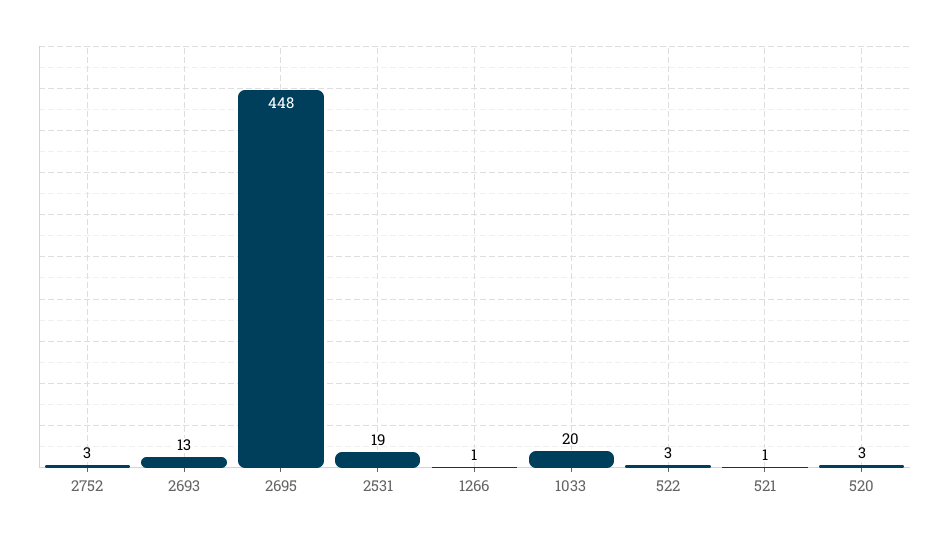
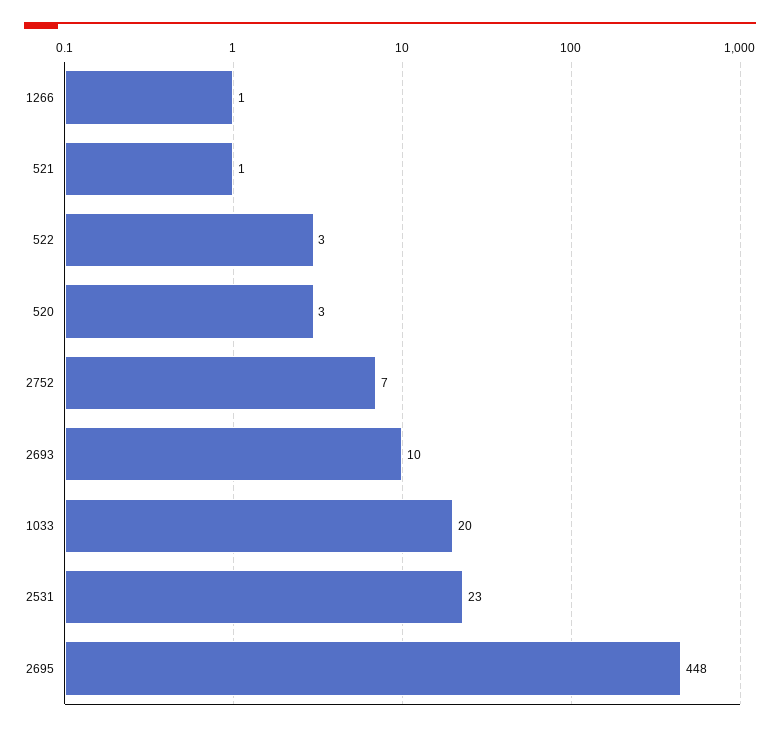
2752: 3 -> 7
2693: 13 -> 10
2531: 19 -> 23

